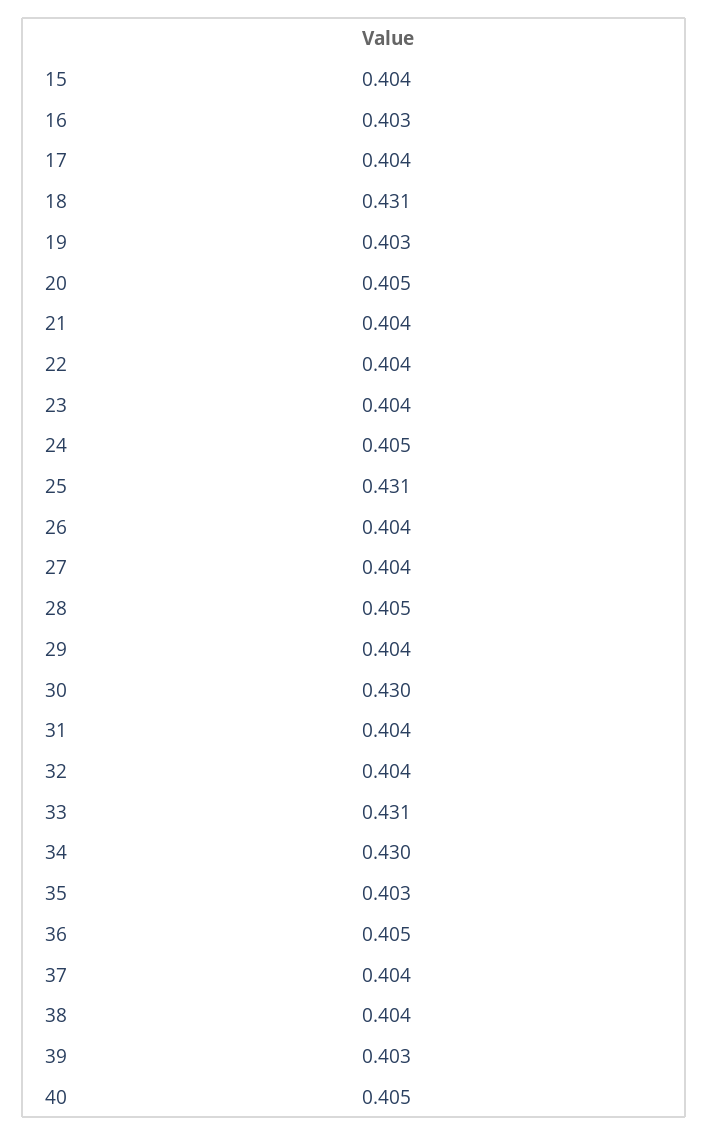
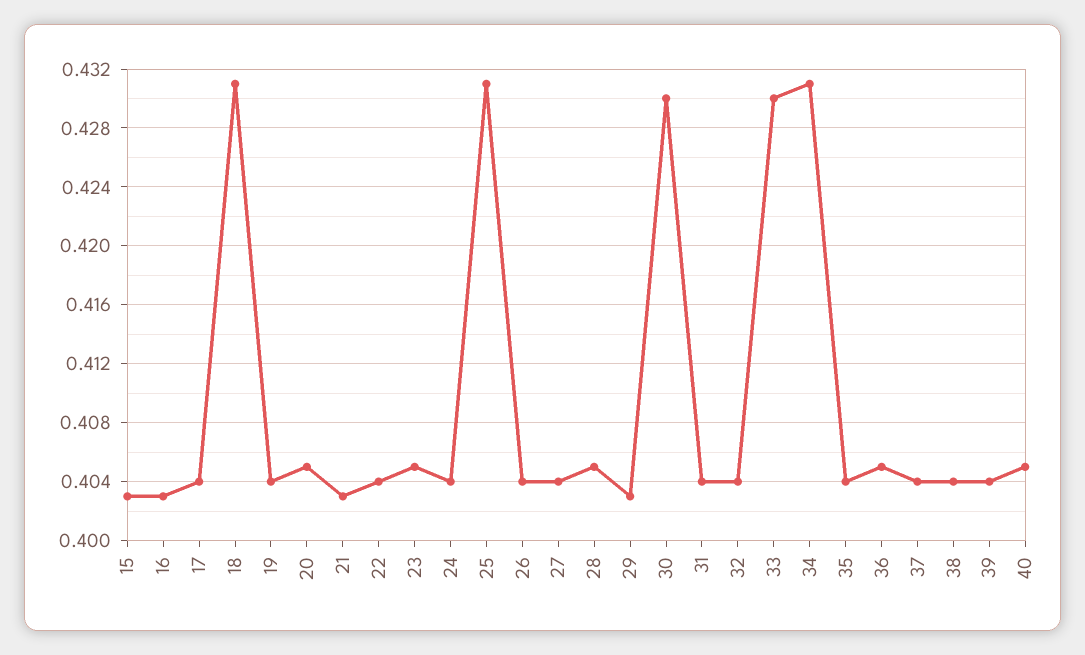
15: 0.404 -> 0.403
19: 0.403 -> 0.404
21: 0.404 -> 0.403
23: 0.404 -> 0.405
24: 0.405 -> 0.404
29: 0.404 -> 0.403
33: 0.431 -> 0.43
34: 0.43 -> 0.431
35: 0.403 -> 0.404
39: 0.403 -> 0.404

